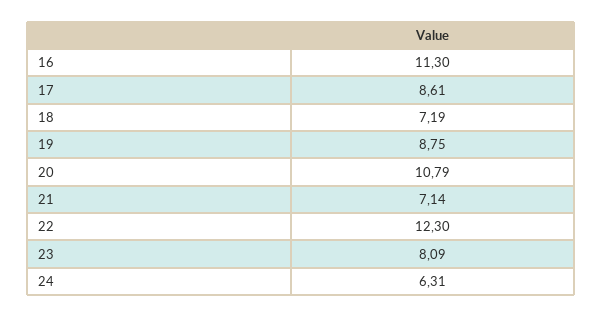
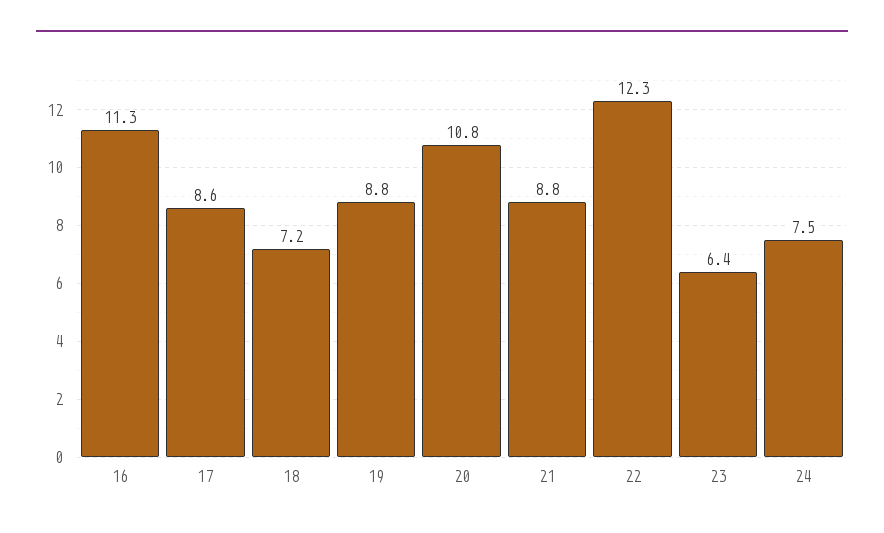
21: 7.14 -> 8.8
23: 8.09 -> 6.4
24: 6.31 -> 7.5

